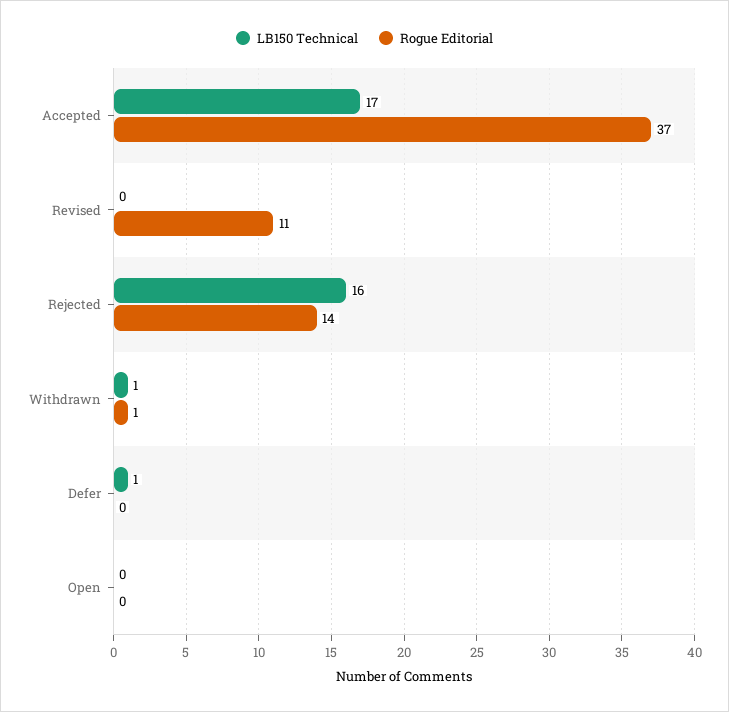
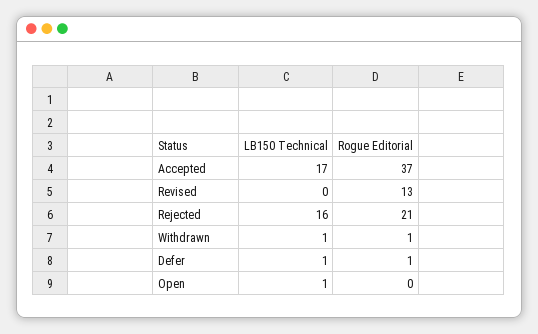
Rogue Editorial, Revised: 11 -> 13
Rogue Editorial, Rejected: 14 -> 21
Rogue Editorial, Defer: 0 -> 1
LB150 Technical, Open: 0 -> 1

